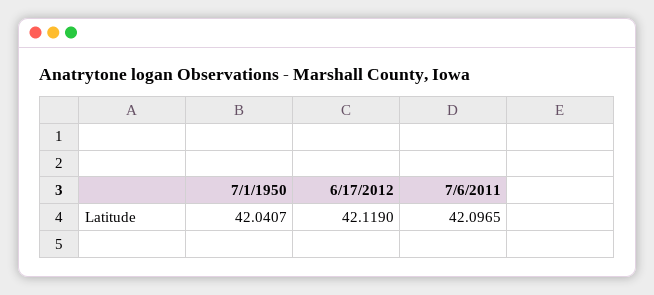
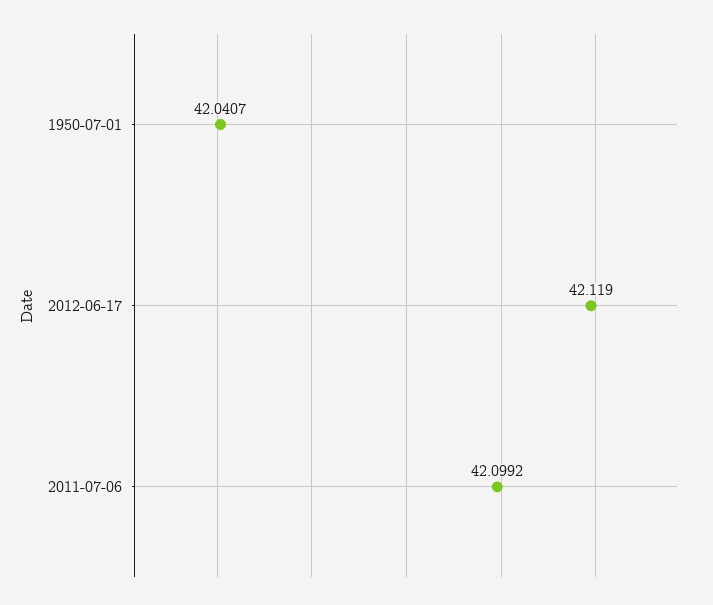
7/6/2011: 42.0965 -> 42.0992

